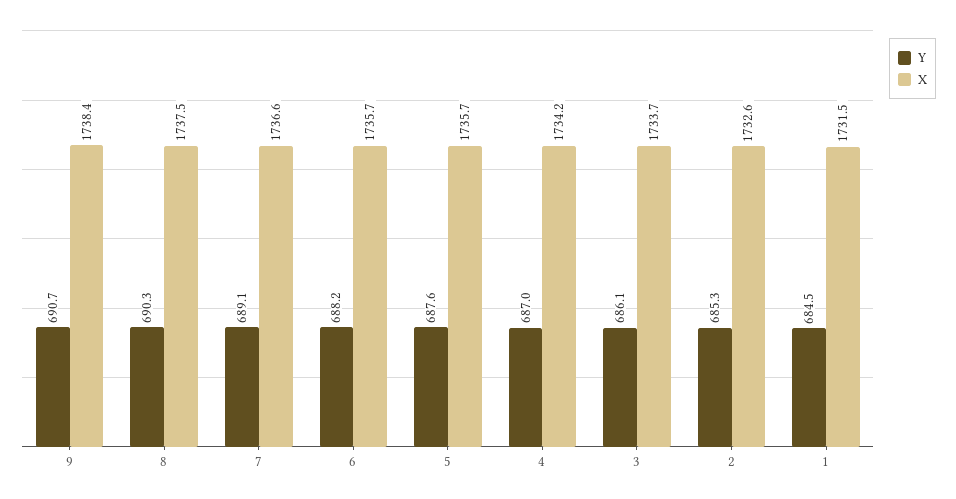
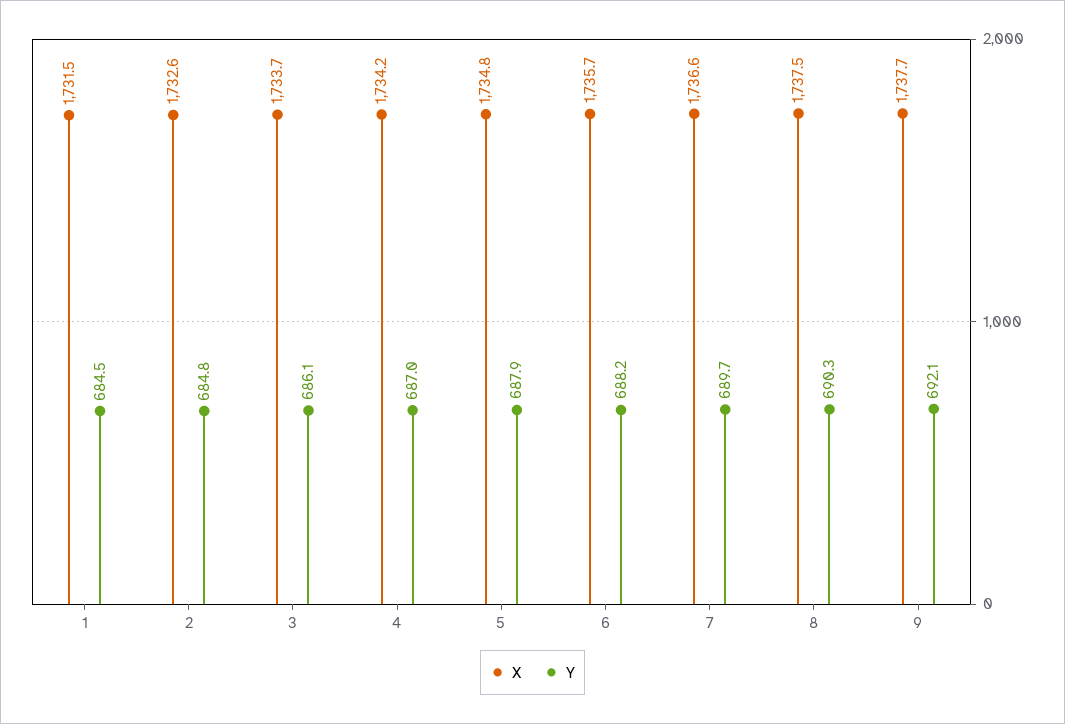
Y, 9: 690.7 -> 692.1
X, 9: 1738.4 -> 1737.7
Y, 7: 689.1 -> 689.7
Y, 5: 687.6 -> 687.9
X, 5: 1735.7 -> 1734.8
Y, 2: 685.3 -> 684.8

